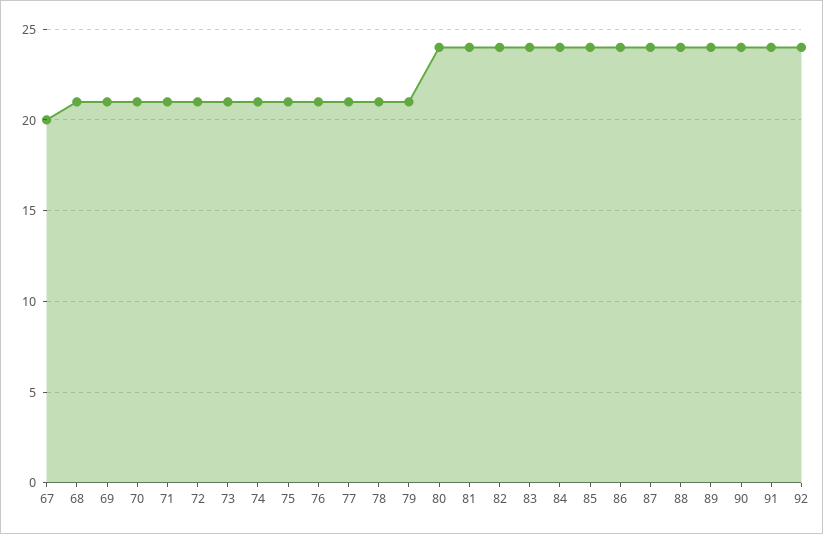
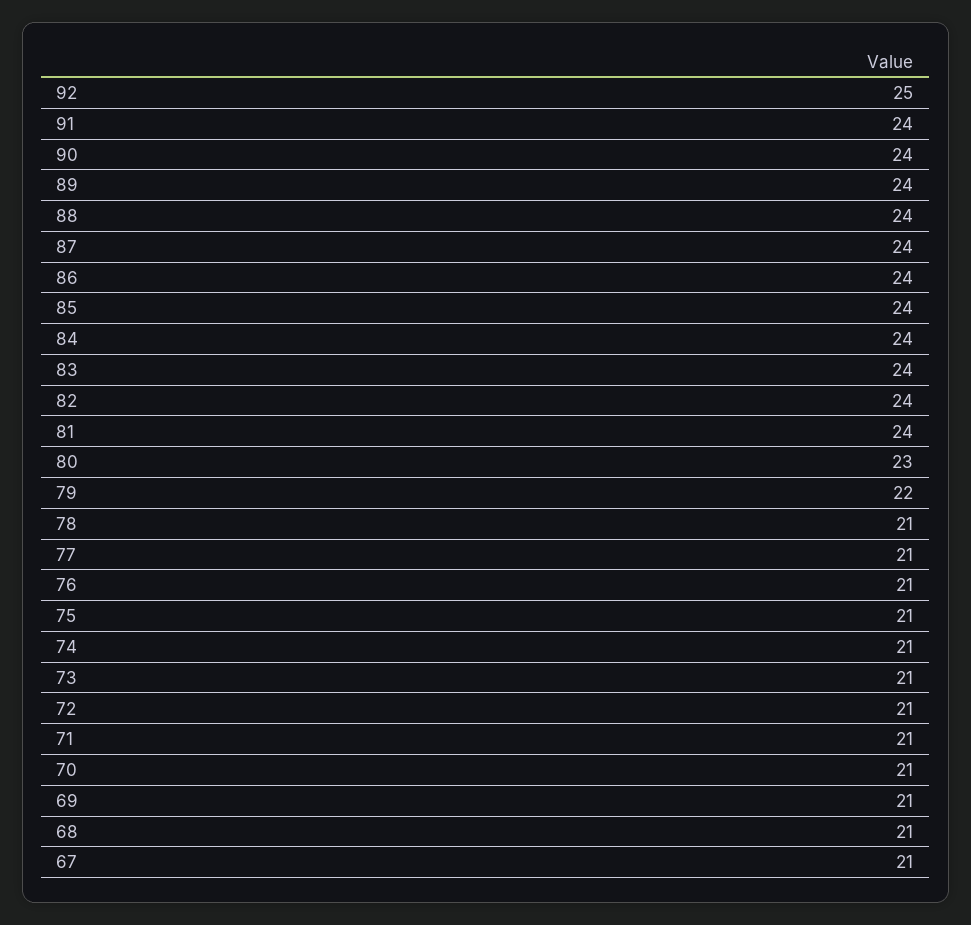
67: 20 -> 21
79: 21 -> 22
80: 24 -> 23
92: 24 -> 25

